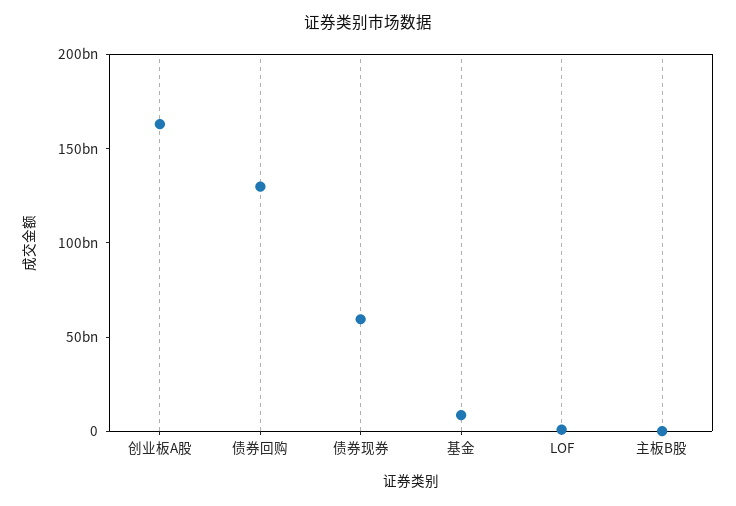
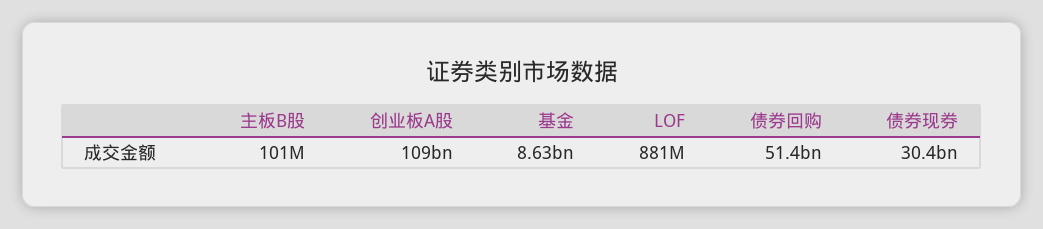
创业板A股: 160000000000 -> 109000000000
债券回购: 130000000000 -> 51400000000
债券现券: 60000000000 -> 30400000000

